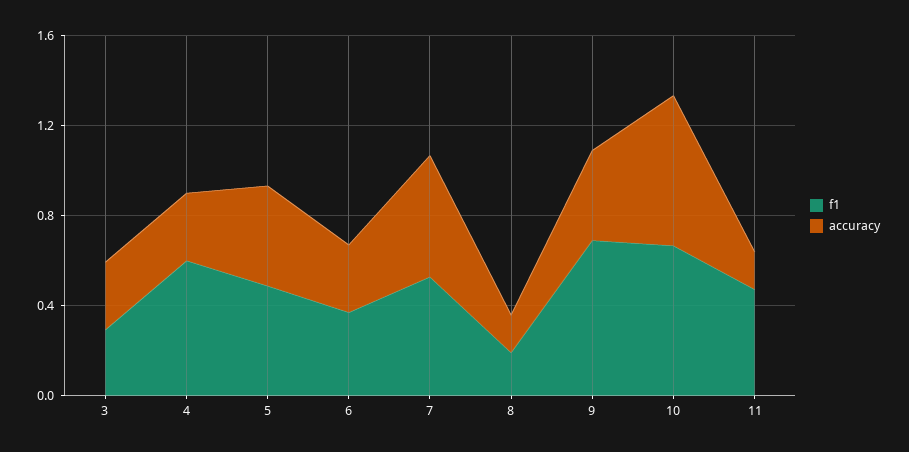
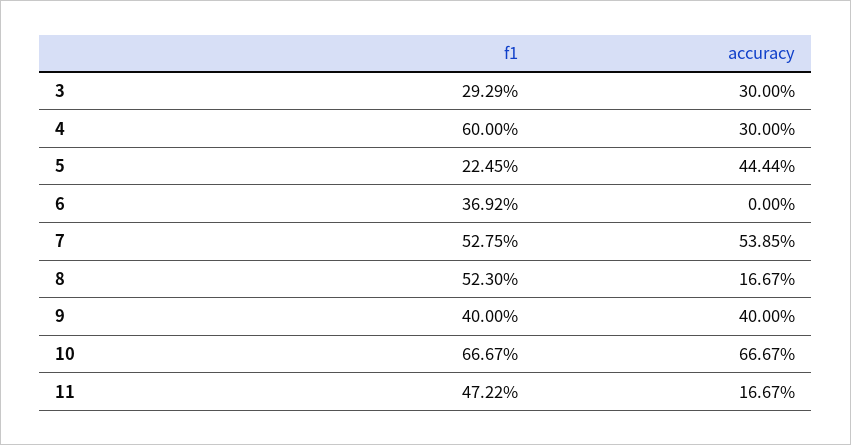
f1, 5: 0.5 -> 0.2245
accuracy, 6: 0.3 -> 0
f1, 8: 0.2 -> 0.523
f1, 9: 0.7 -> 0.4

